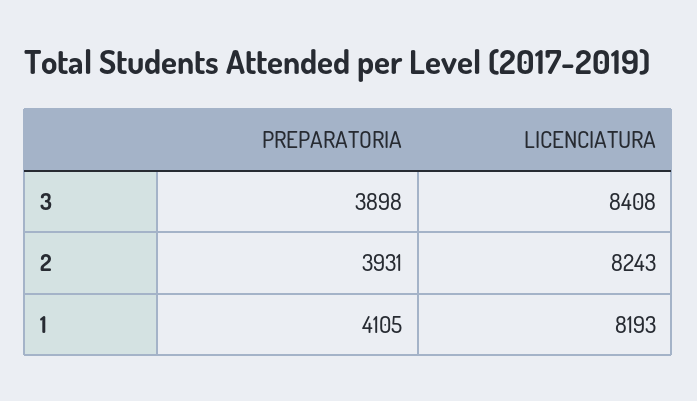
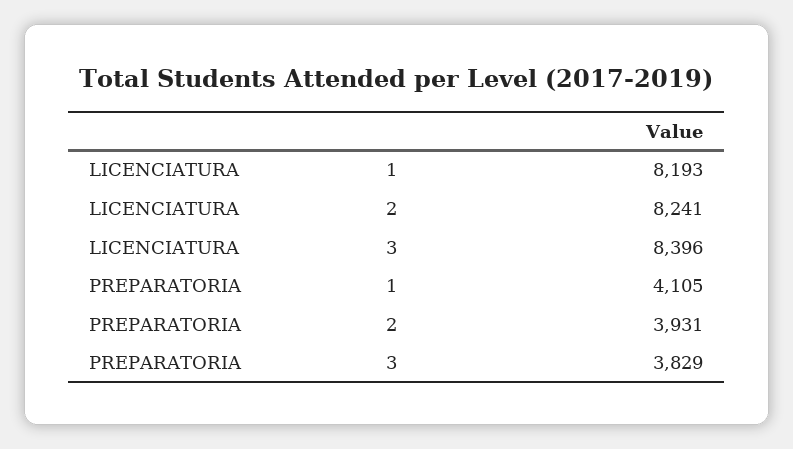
PREPARATORIA, 3: 3898 -> 3829
LICENCIATURA, 3: 8408 -> 8396
LICENCIATURA, 2: 8243 -> 8241

